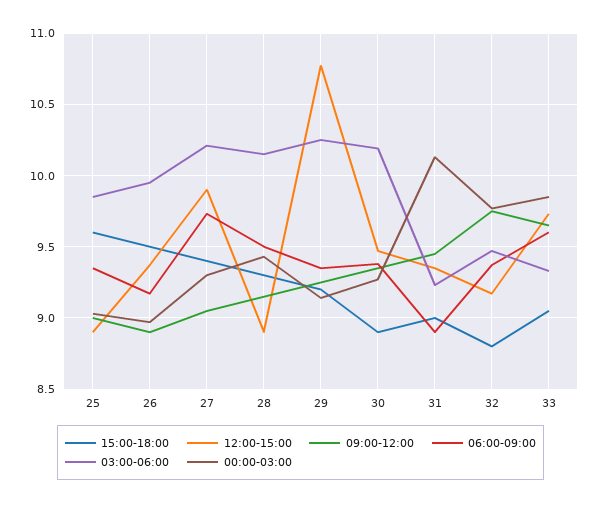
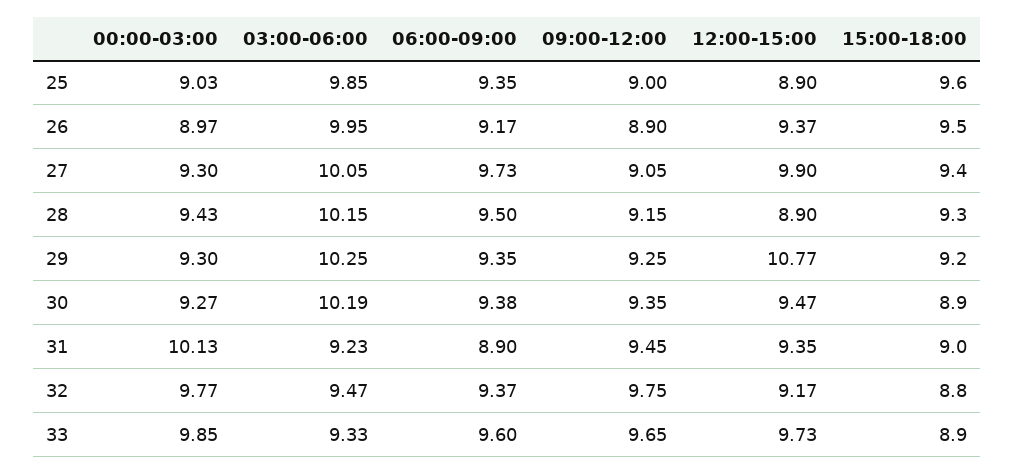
03:00-06:00, 27: 10.2 -> 10.05
00:00-03:00, 29: 9.15 -> 9.3
15:00-18:00, 33: 9.05 -> 8.9

